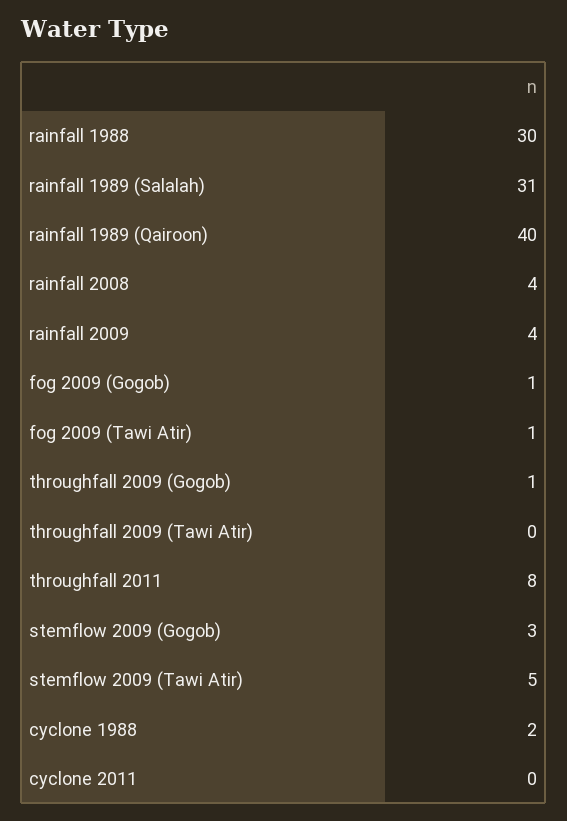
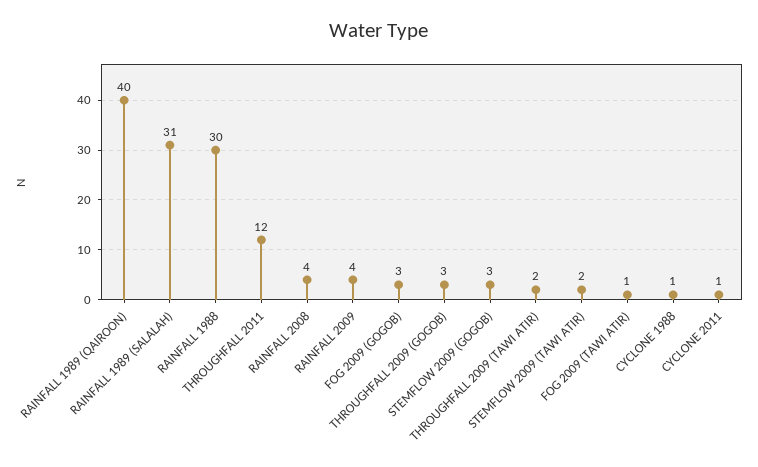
fog 2009 (Gogob): 1 -> 3
throughfall 2009 (Gogob): 1 -> 3
throughfall 2009 (Tawi Atir): 0 -> 2
throughfall 2011: 8 -> 12
stemflow 2009 (Tawi Atir): 5 -> 2
cyclone 1988: 2 -> 1
cyclone 2011: 0 -> 1

